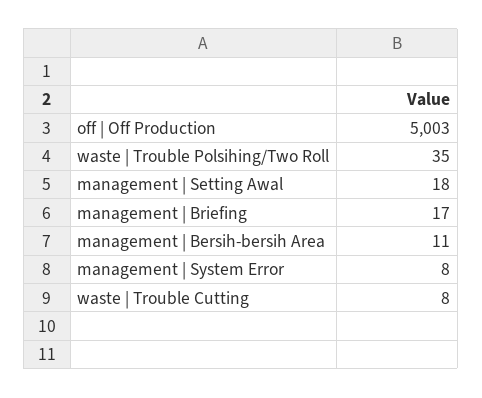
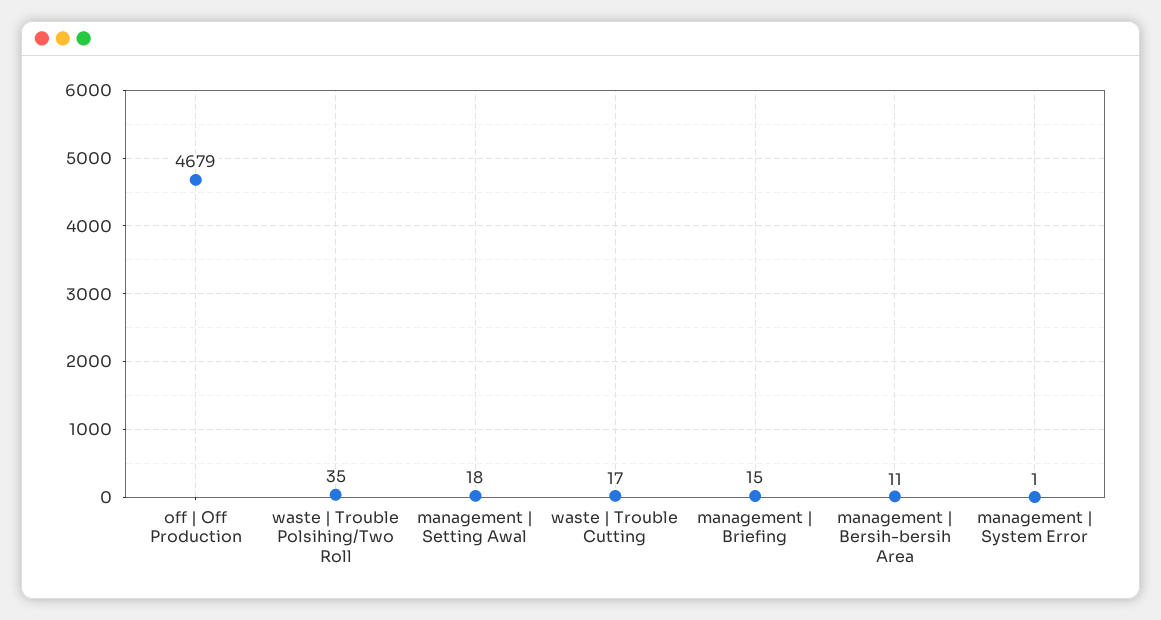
off | Off Production: 5003 -> 4679
management | Briefing: 17 -> 15
management | System Error: 8 -> 1
waste | Trouble Cutting: 8 -> 17

